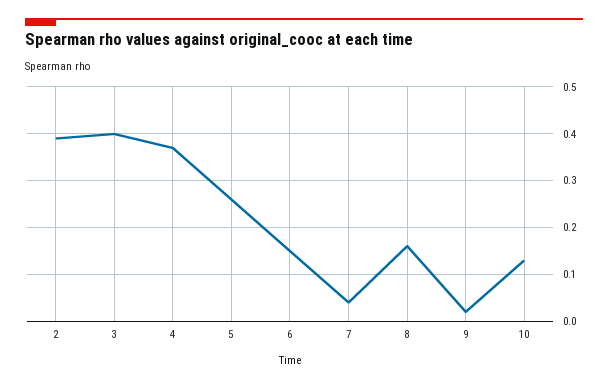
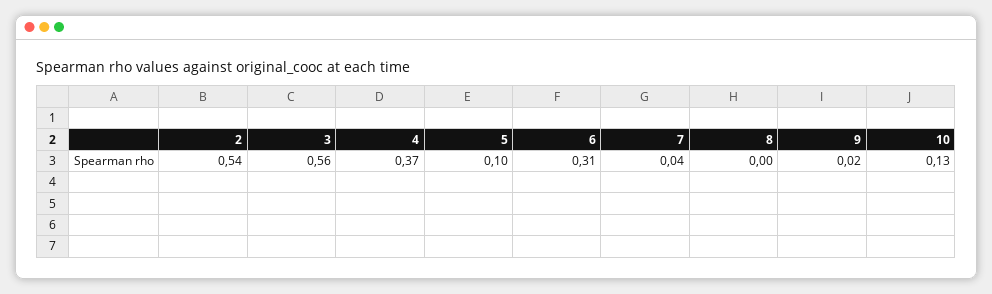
2: 0.4 -> 0.54
3: 0.4 -> 0.56
5: 0.25 -> 0.1
6: 0.15 -> 0.31
8: 0.15 -> 0

